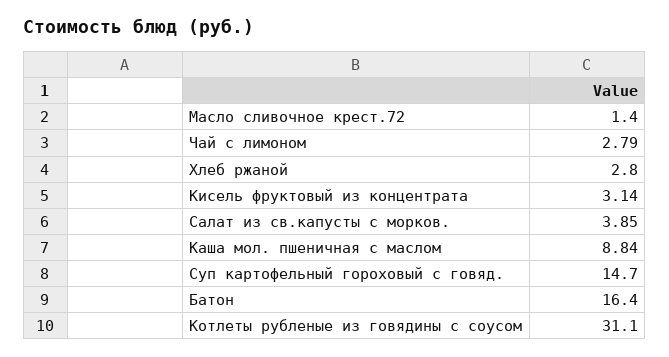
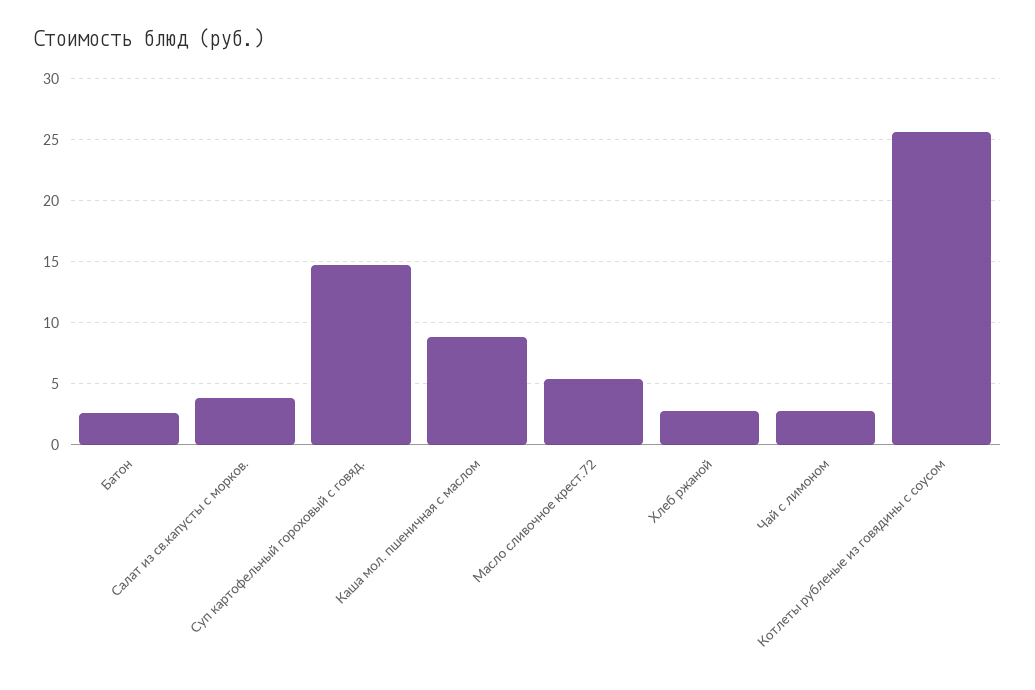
Масло сливочное крест.72: 1.4 -> 5.5
Кисель фруктовый из концентрата: 3.14 -> none
Батон: 16.4 -> 2.5
Котлеты рубленые из говядины с соусом: 31.1 -> 25.5

